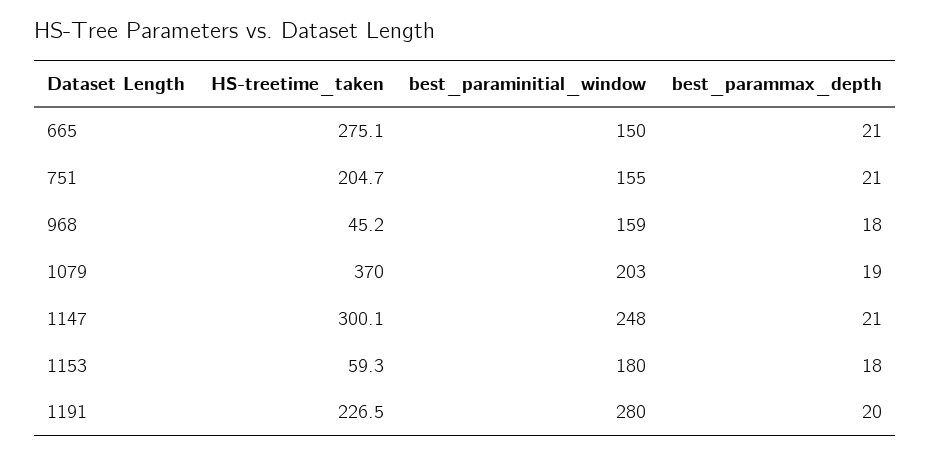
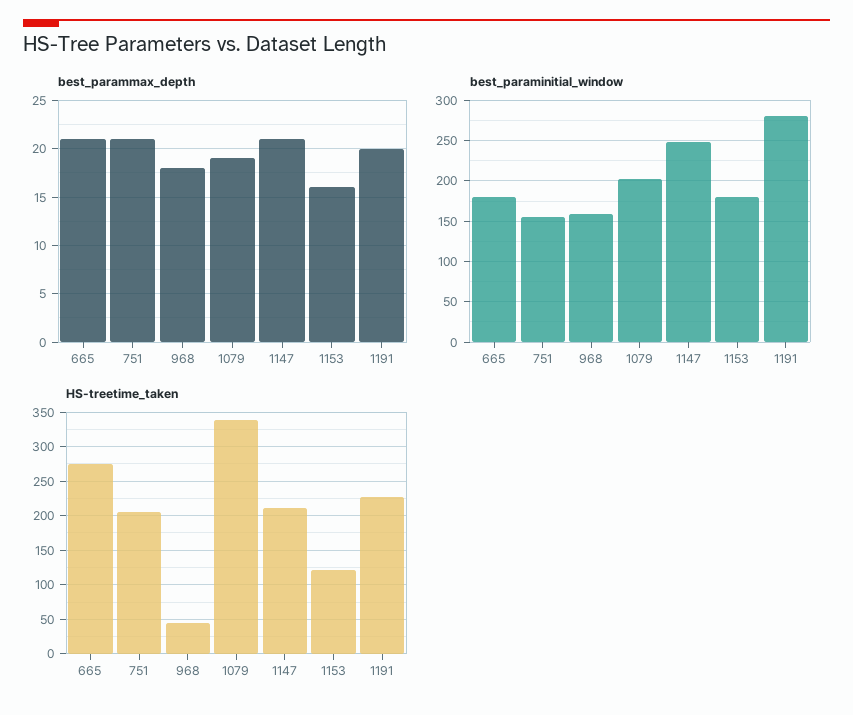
best_paraminitial_window, 665: 150 -> 180
HS-treetime_taken, 1079: 370 -> 340
HS-treetime_taken, 1147: 300.1 -> 210
HS-treetime_taken, 1153: 59.3 -> 120
best_parammax_depth, 1153: 18 -> 16

